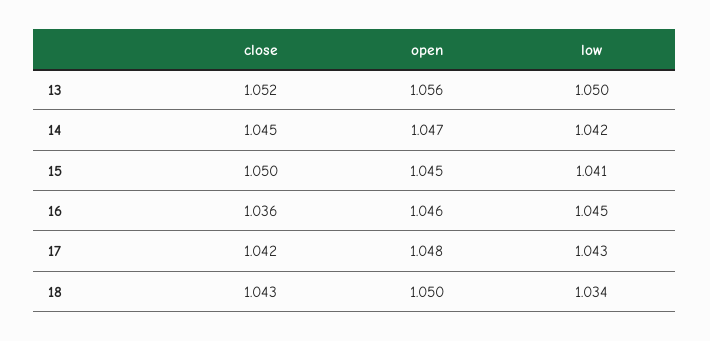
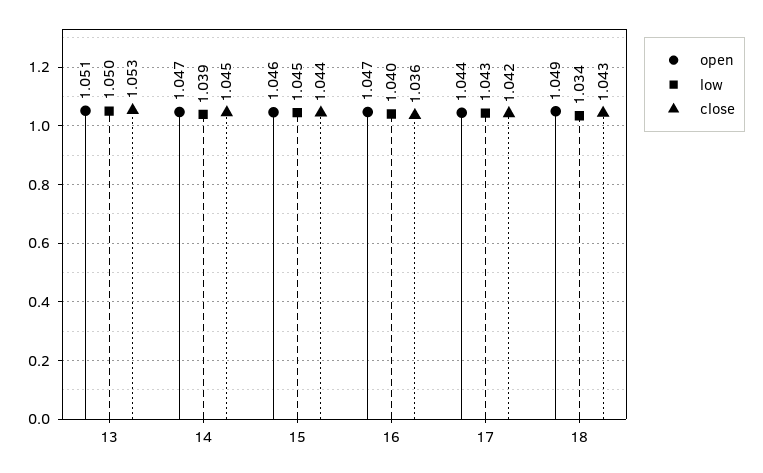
close, 13: 1.052 -> 1.053
open, 13: 1.056 -> 1.051
low, 14: 1.042 -> 1.039
close, 15: 1.05 -> 1.044
open, 15: 1.045 -> 1.046
low, 15: 1.041 -> 1.045
open, 16: 1.046 -> 1.047
low, 16: 1.045 -> 1.04
open, 17: 1.048 -> 1.044
open, 18: 1.05 -> 1.049

